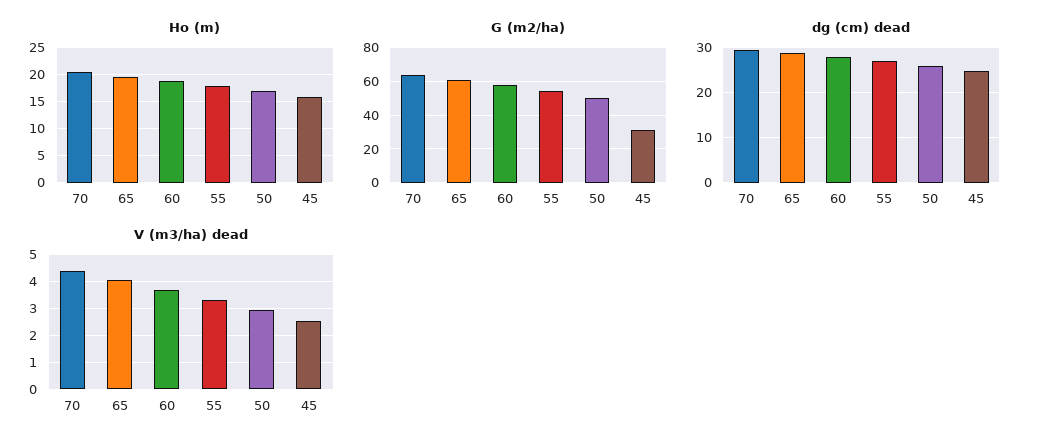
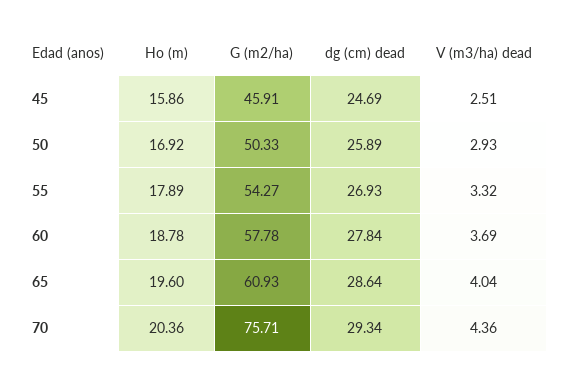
G (m2/ha), 70: 65 -> 75.71
G (m2/ha), 45: 30 -> 45.91

